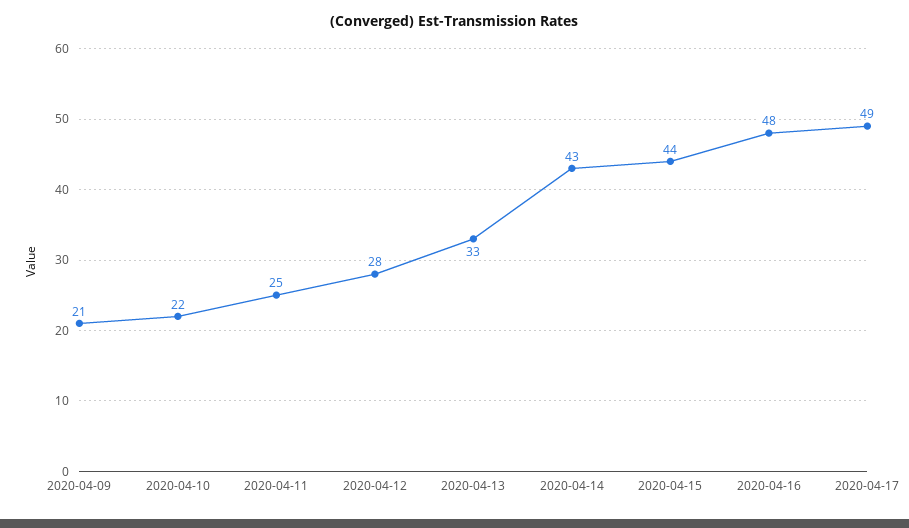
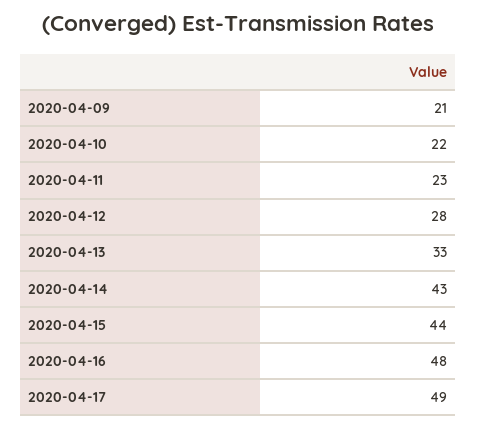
2020-04-11: 25 -> 23

